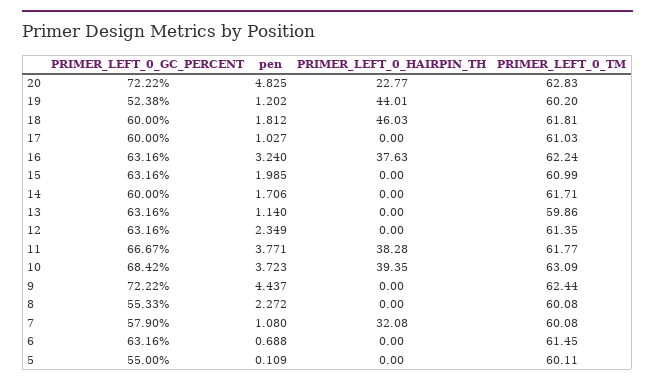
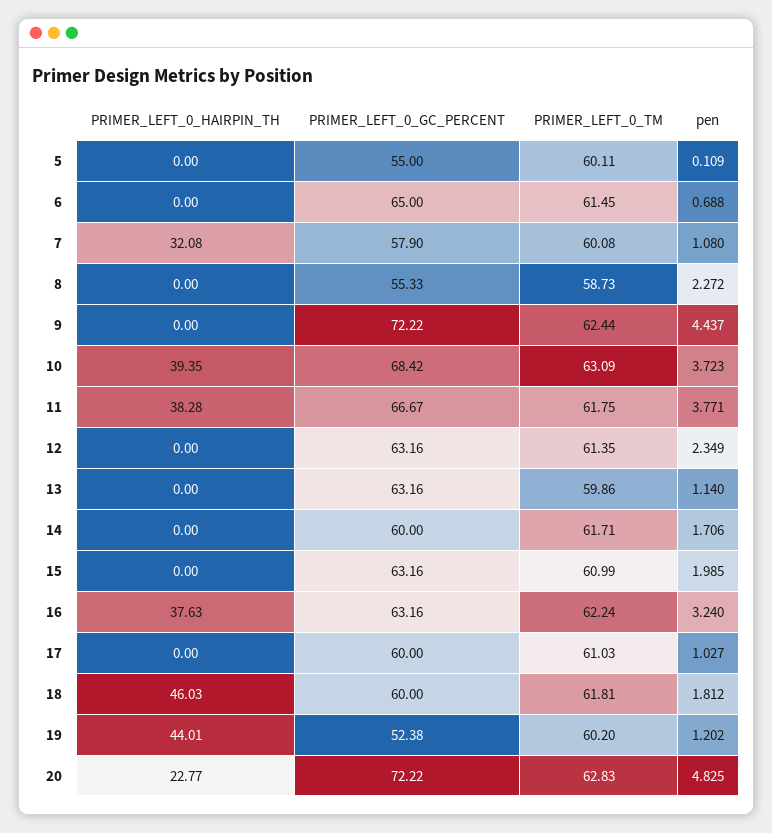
PRIMER_LEFT_0_TM, 11: 61.77 -> 61.75
PRIMER_LEFT_0_TM, 8: 60.08 -> 58.73
PRIMER_LEFT_0_GC_PERCENT, 6: 63.16 -> 65

